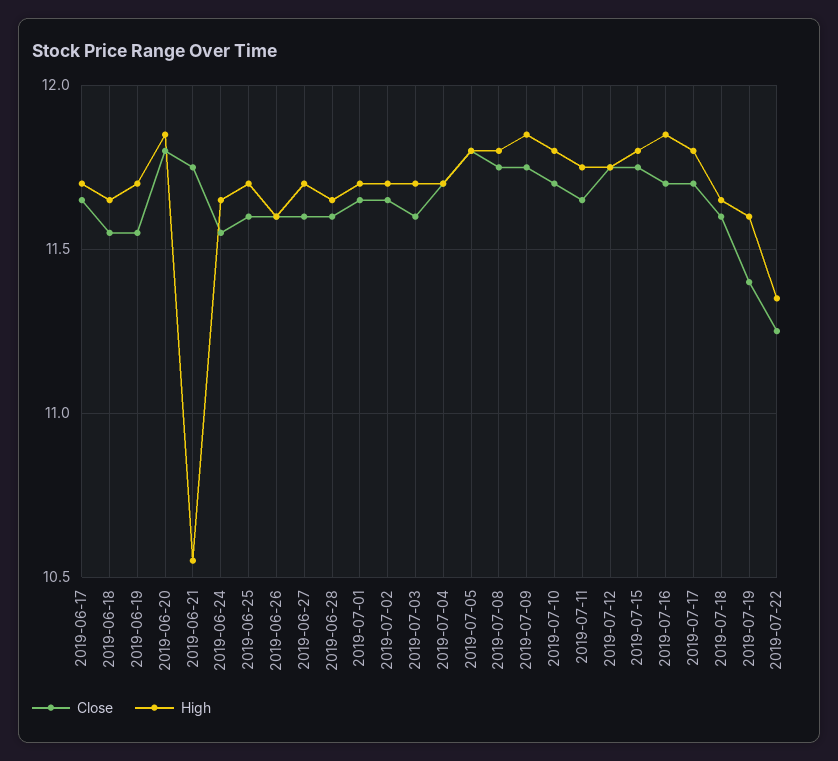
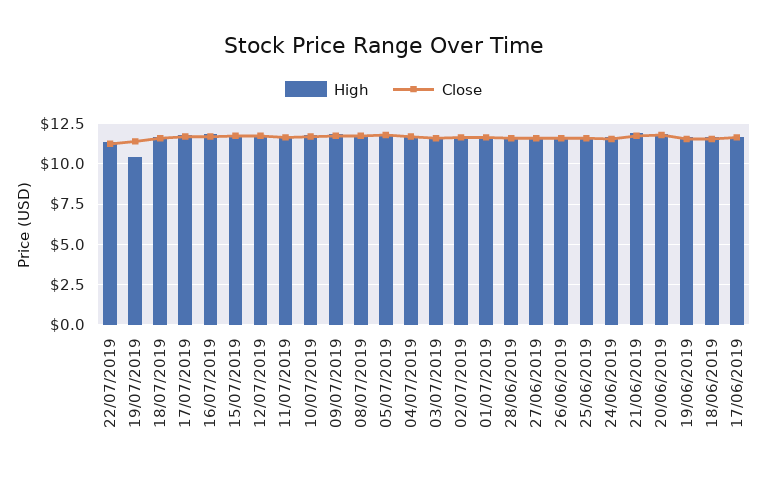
High, 2019-06-21: 10.55 -> 12
High, 2019-07-19: 11.6 -> 10.5

